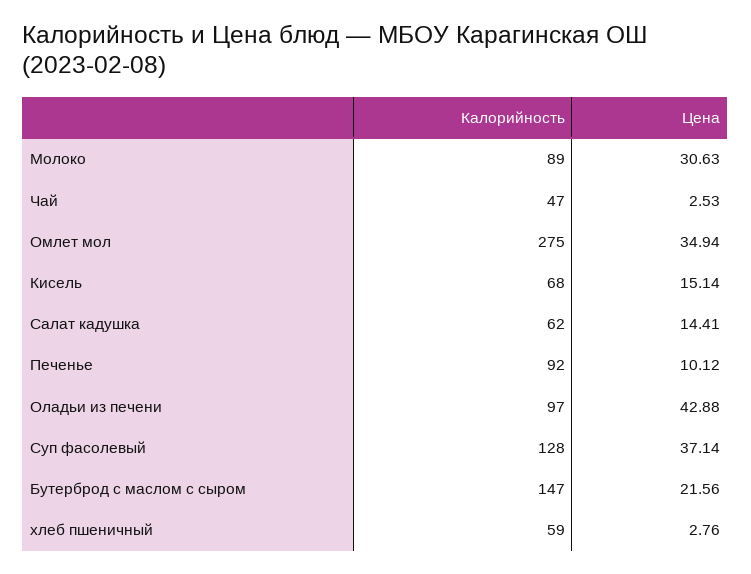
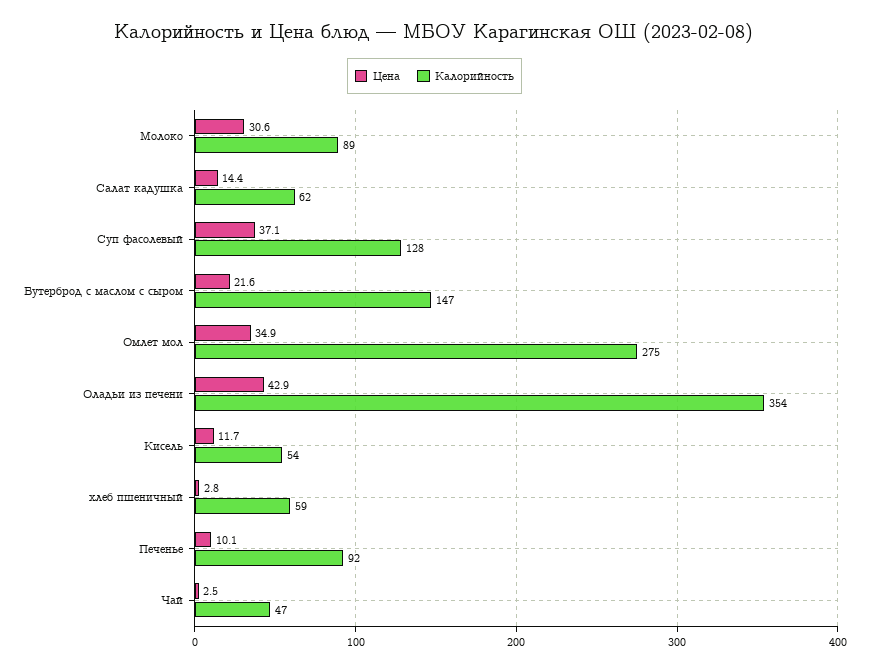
Калорийность, Кисель: 68 -> 54
Цена, Кисель: 15.14 -> 11.7
Калорийность, Оладьи из печени: 97 -> 354

